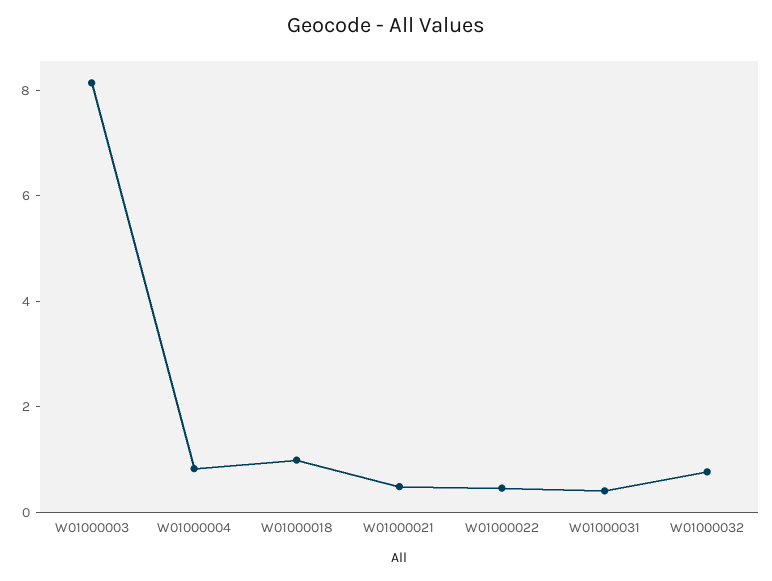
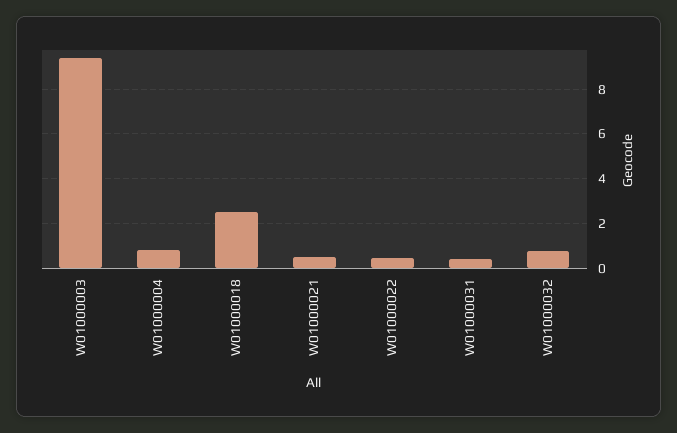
W01000003: 8 -> 9.5
W01000018: 1 -> 2.5

